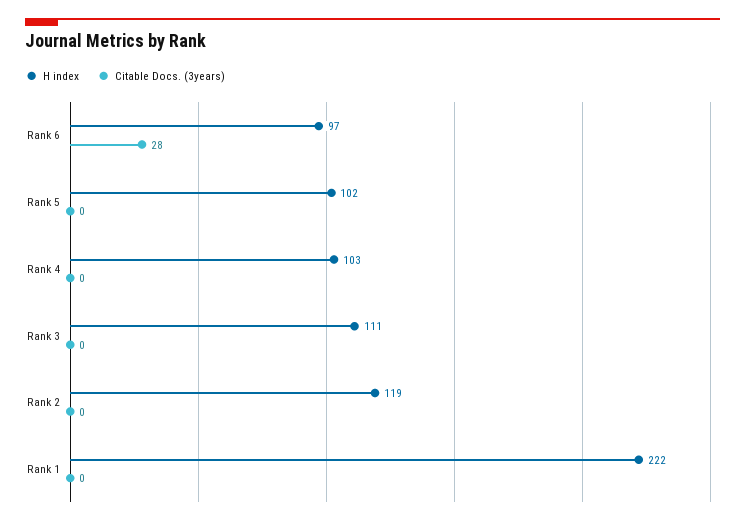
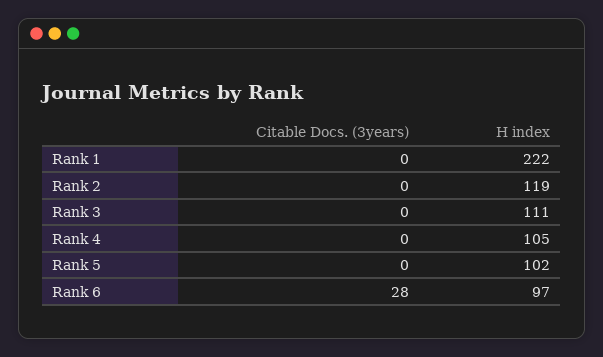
H index, Rank 4: 103 -> 105

